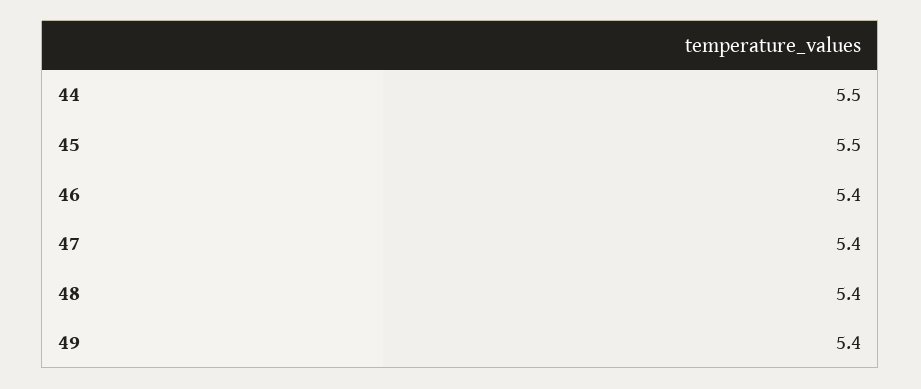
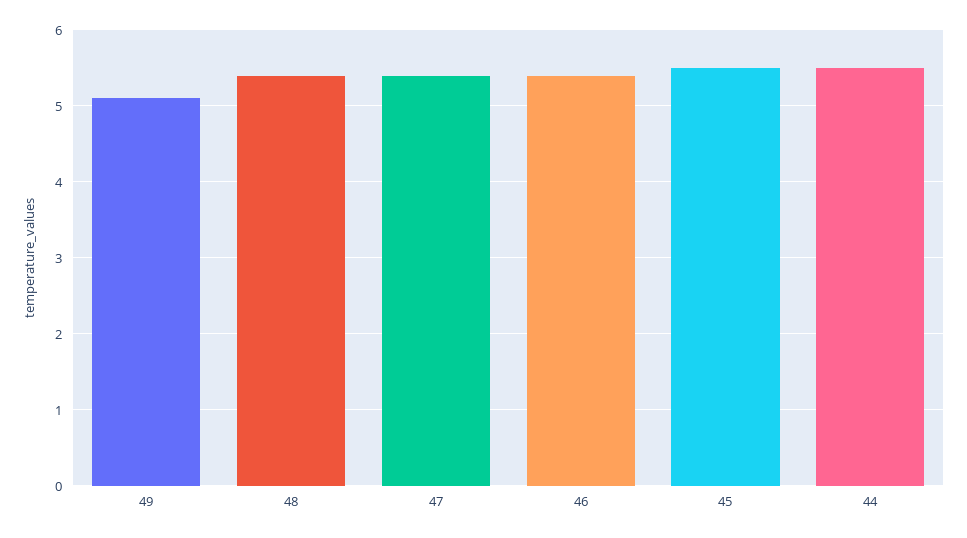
49: 5.4 -> 5.1

